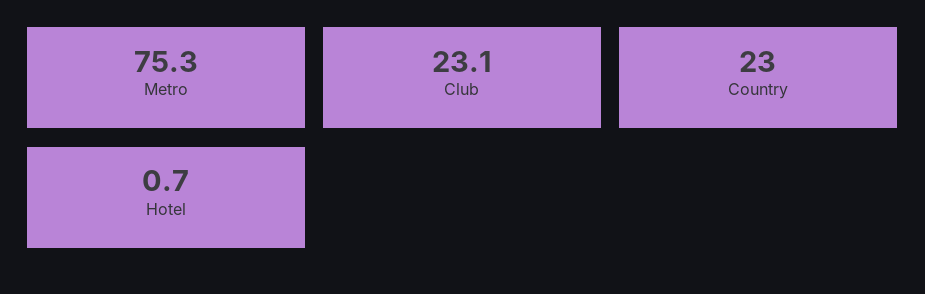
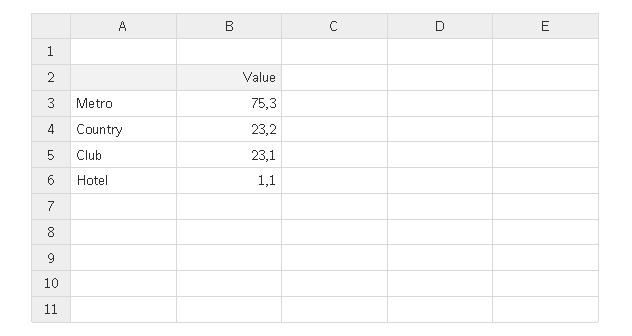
Country: 23 -> 23.2
Hotel: 0.7 -> 1.1

